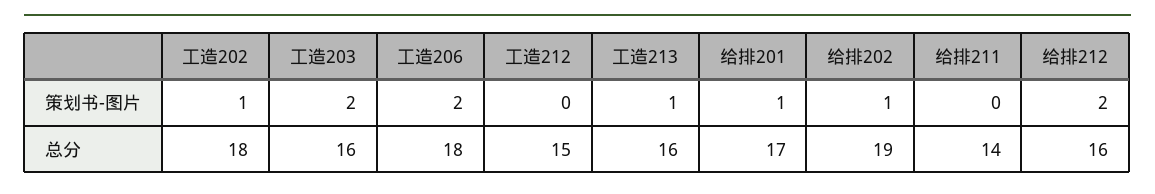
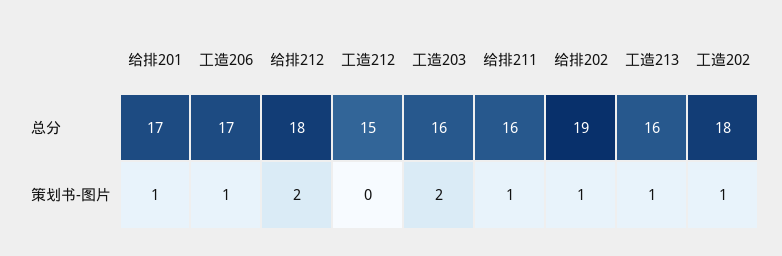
工造206, 策划书-图片: 2 -> 1
给排211, 策划书-图片: 0 -> 1
工造206, 总分: 18 -> 17
给排211, 总分: 14 -> 16
给排212, 总分: 16 -> 18

